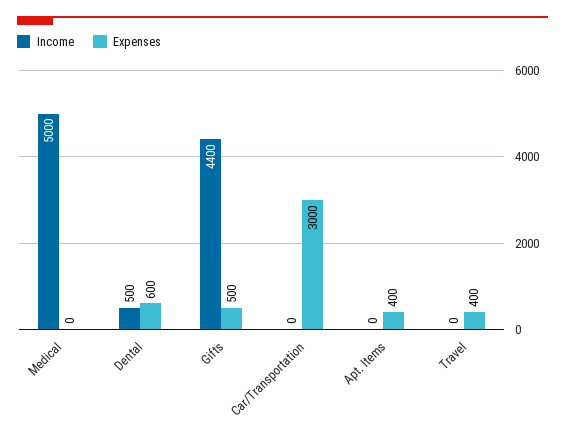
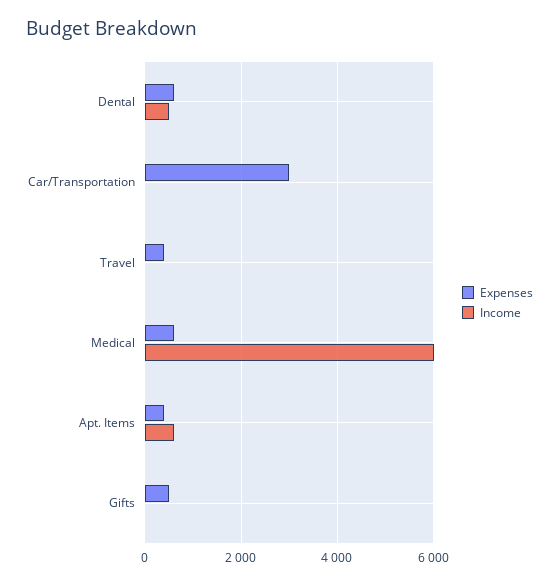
Income, Medical: 5000 -> 6000
Expenses, Medical: 0 -> 600
Income, Gifts: 4400 -> 0
Income, Apt. Items: 0 -> 600

